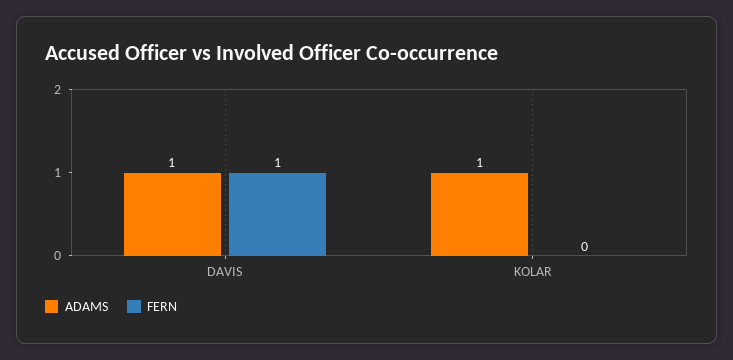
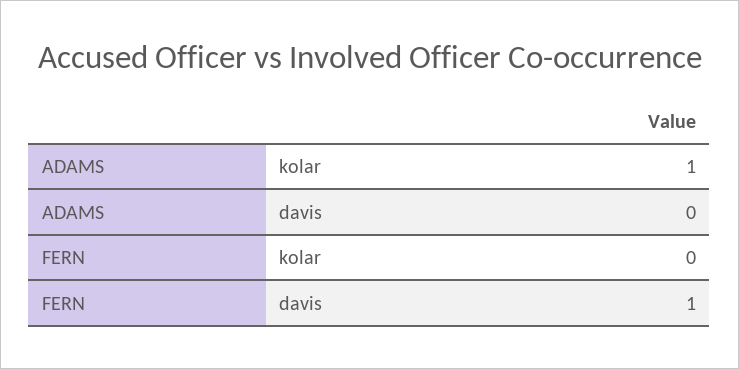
ADAMS, DAVIS: 1 -> 0

